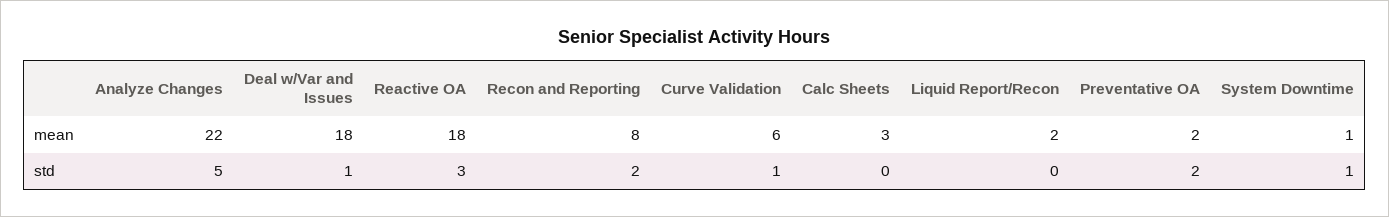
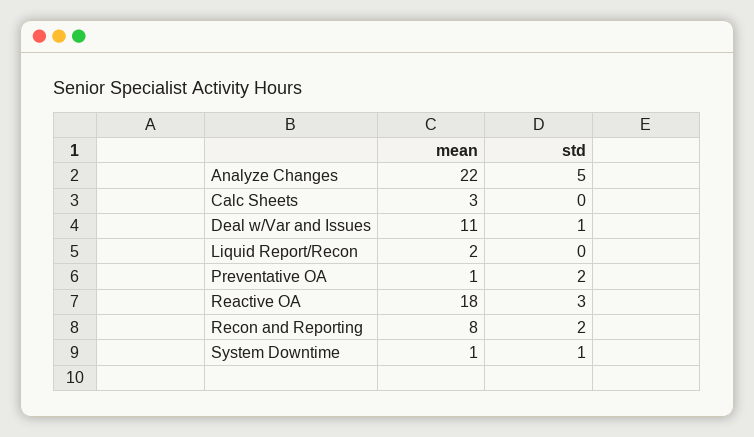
Deal w/Var and Issues, mean: 18 -> 11
Curve Validation, mean: 6 -> none
Preventative OA, mean: 2 -> 1
Curve Validation, std: 1 -> none

